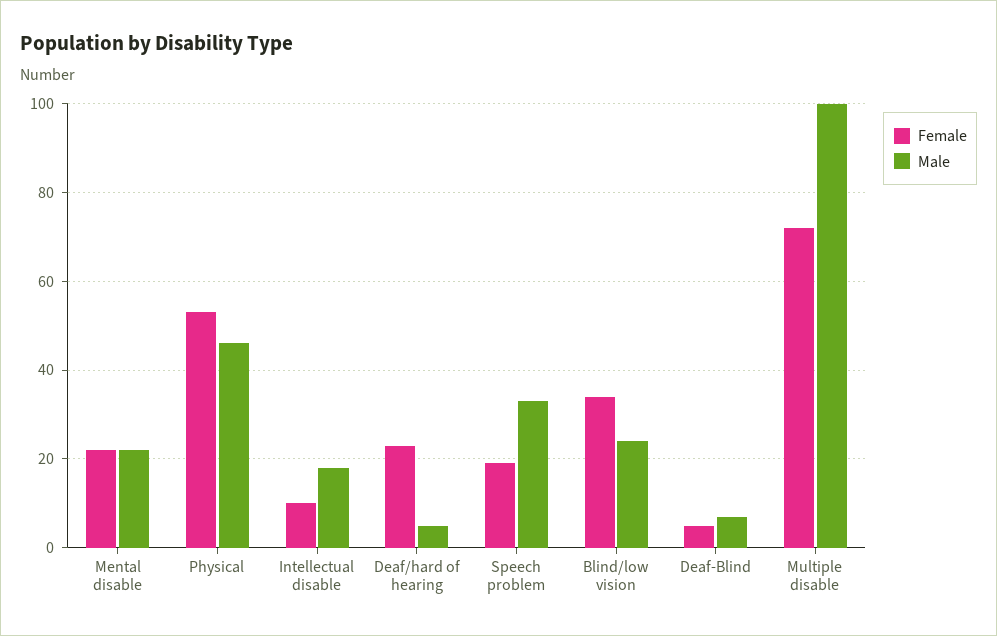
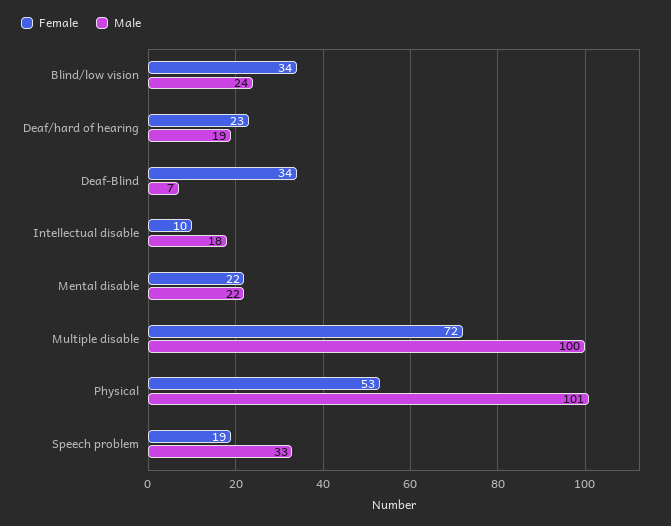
Male, Physical: 45 -> 101
Male, Deaf/hard of hearing: 5 -> 19
Female, Deaf-Blind: 5 -> 34

